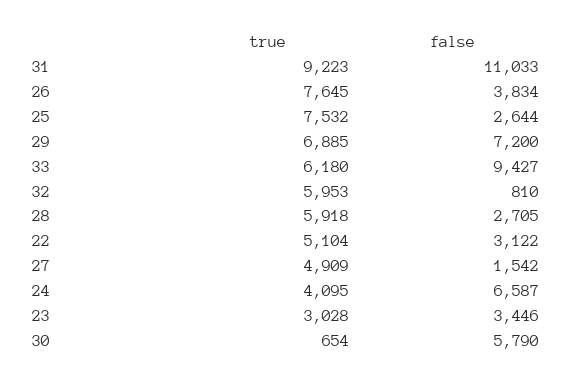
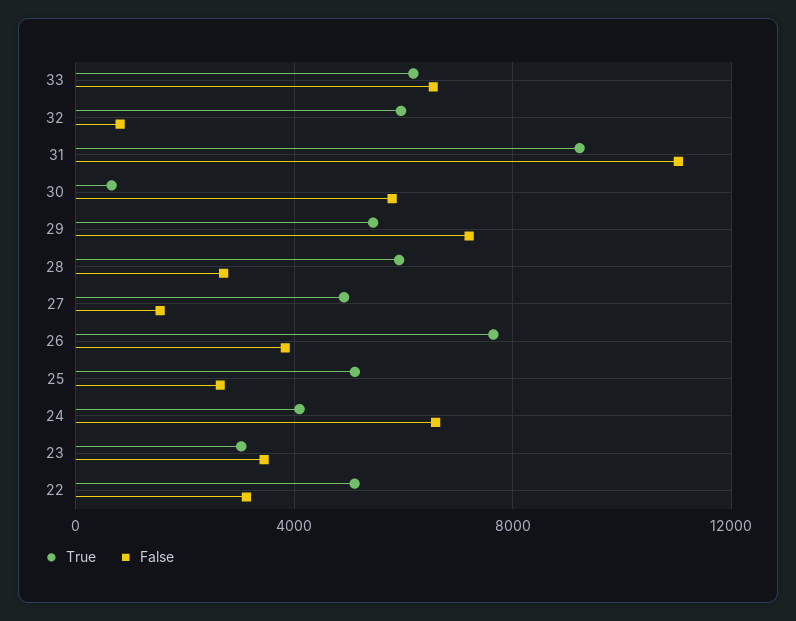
true, 25: 7532 -> 5000
true, 29: 6885 -> 5500
false, 33: 9427 -> 6500

